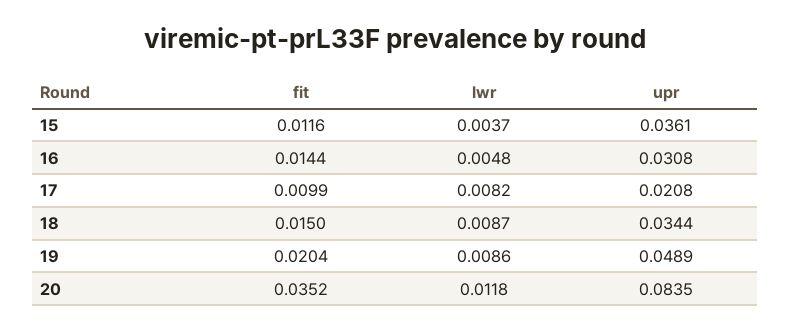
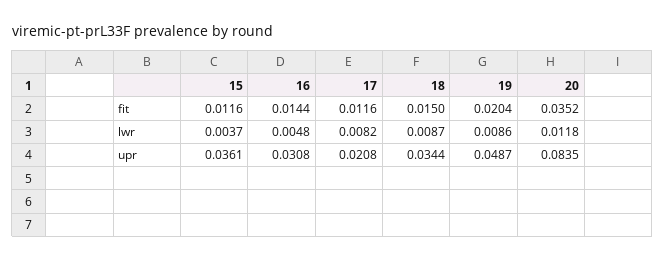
fit, 17: 0.0099 -> 0.0116
upr, 19: 0.0489 -> 0.0487

